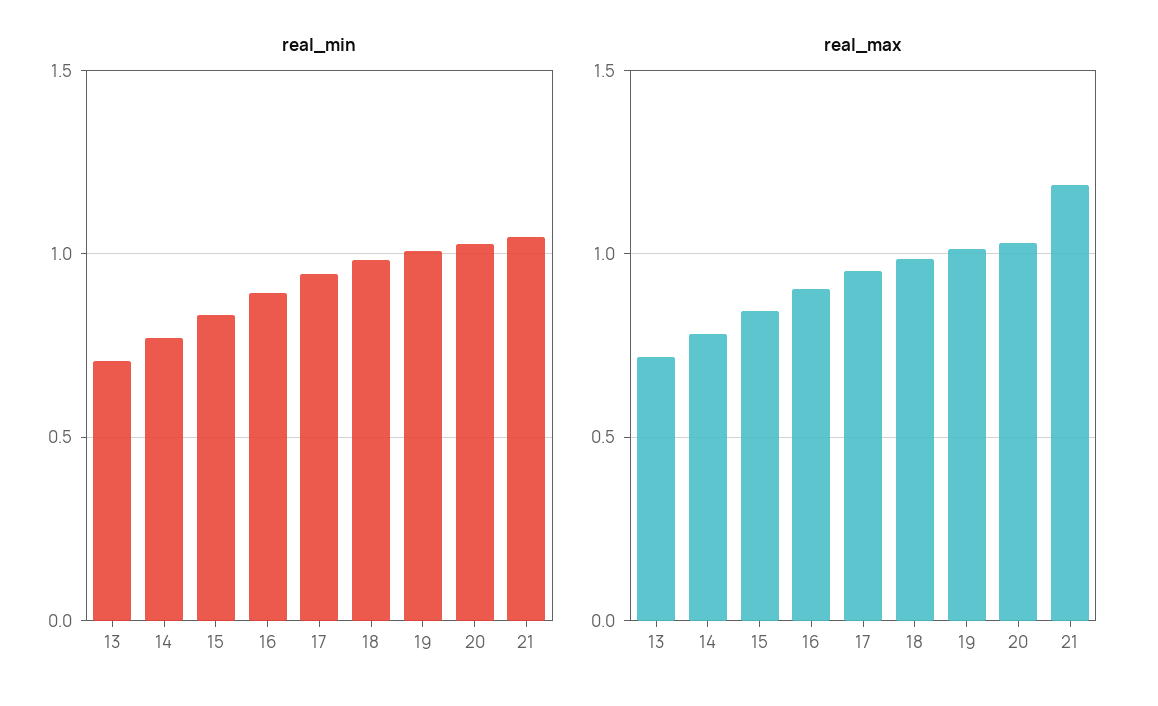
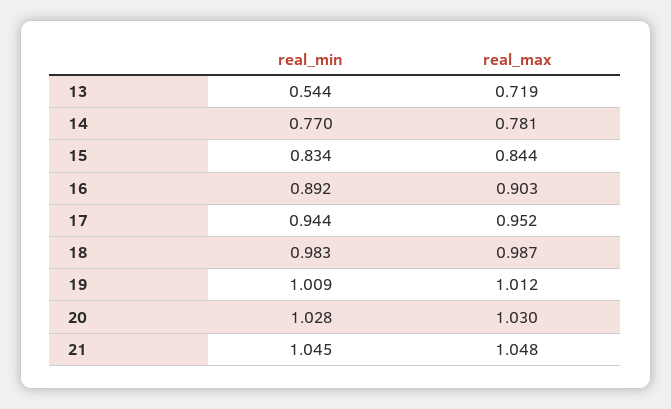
real_min, 13: 0.7 -> 0.544
real_max, 21: 1.2 -> 1.048

